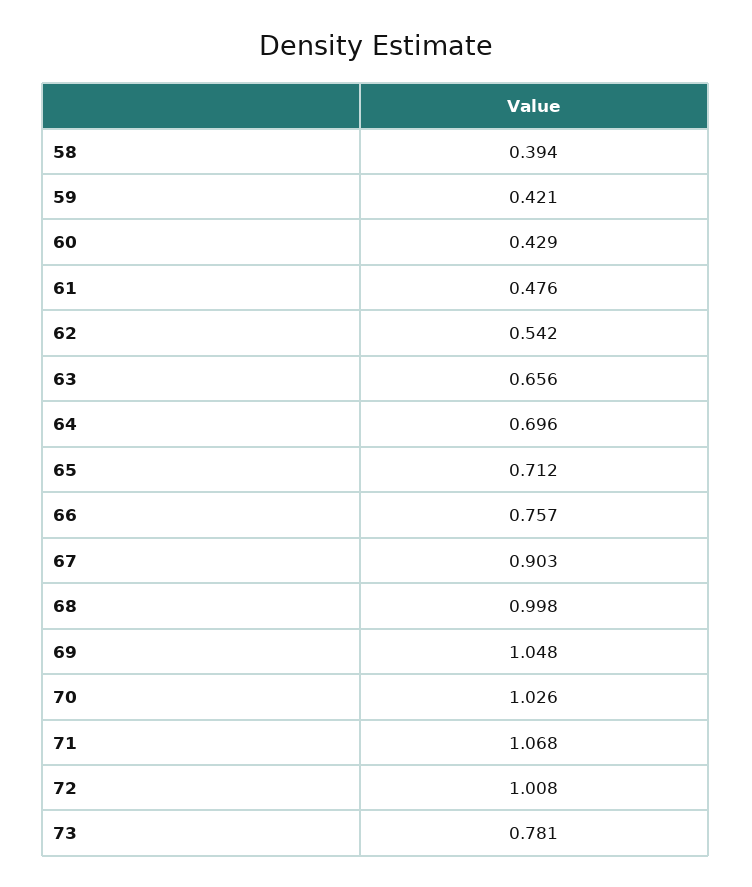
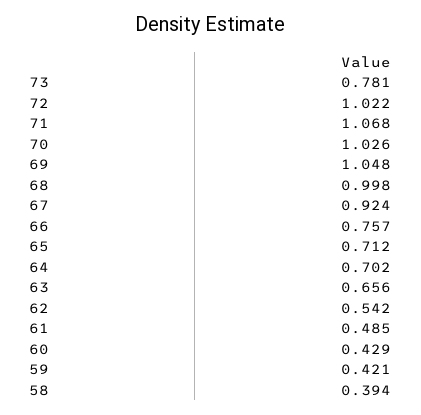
61: 0.476 -> 0.485
64: 0.696 -> 0.702
67: 0.903 -> 0.924
72: 1.008 -> 1.022

